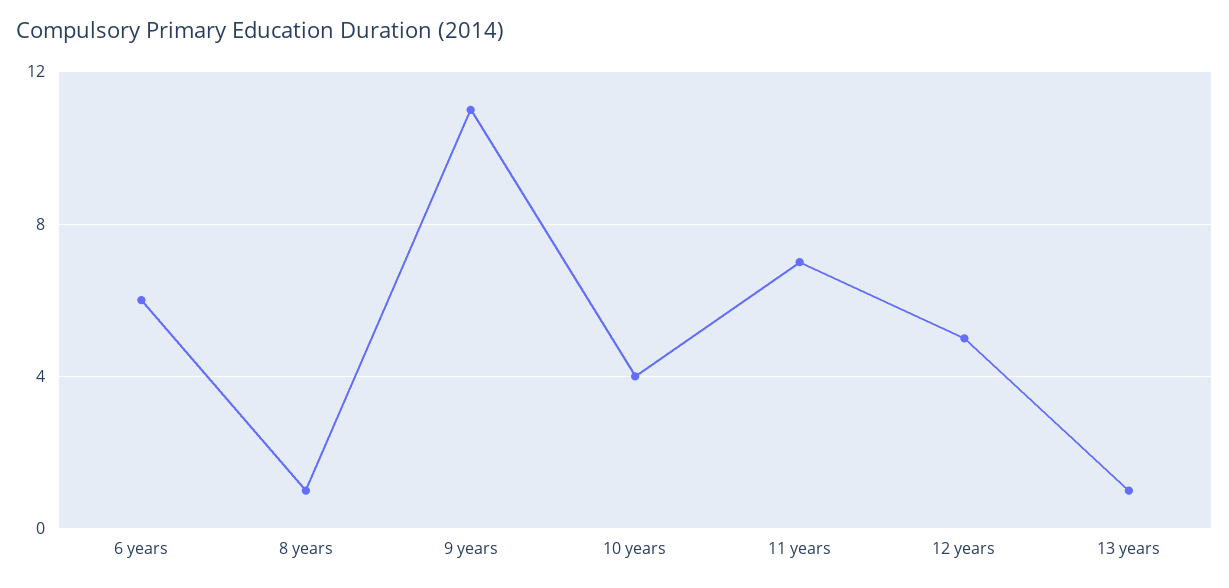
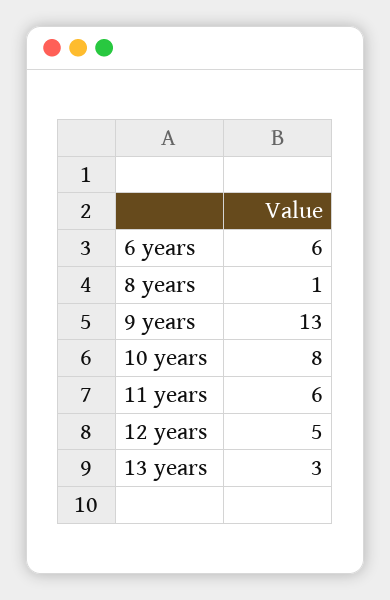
9 years: 11 -> 13
10 years: 4 -> 8
11 years: 7 -> 6
13 years: 1 -> 3

